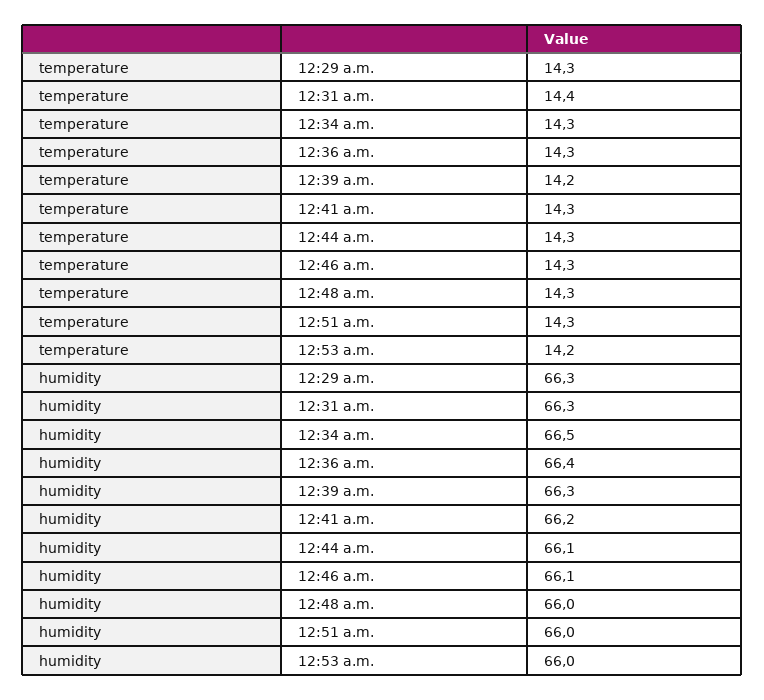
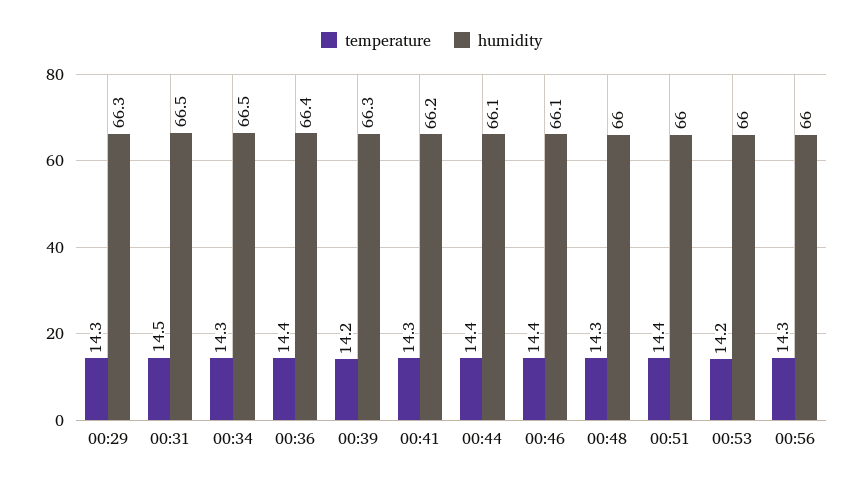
temperature, 12:31 a.m.: 14.4 -> 14.5
temperature, 12:36 a.m.: 14.3 -> 14.4
temperature, 12:44 a.m.: 14.3 -> 14.4
temperature, 12:46 a.m.: 14.3 -> 14.4
temperature, 12:51 a.m.: 14.3 -> 14.4
humidity, 12:31 a.m.: 66.3 -> 66.5
temperature, 00:56: none -> 14.3
humidity, 00:56: none -> 66

